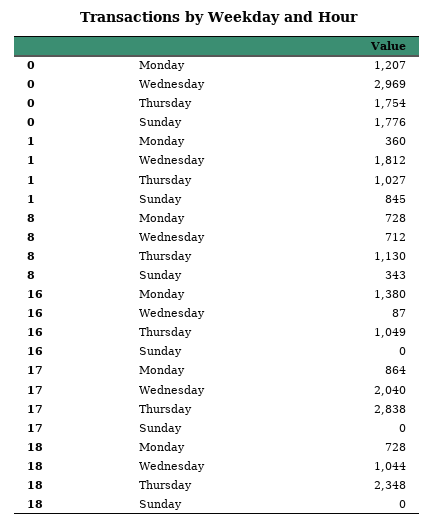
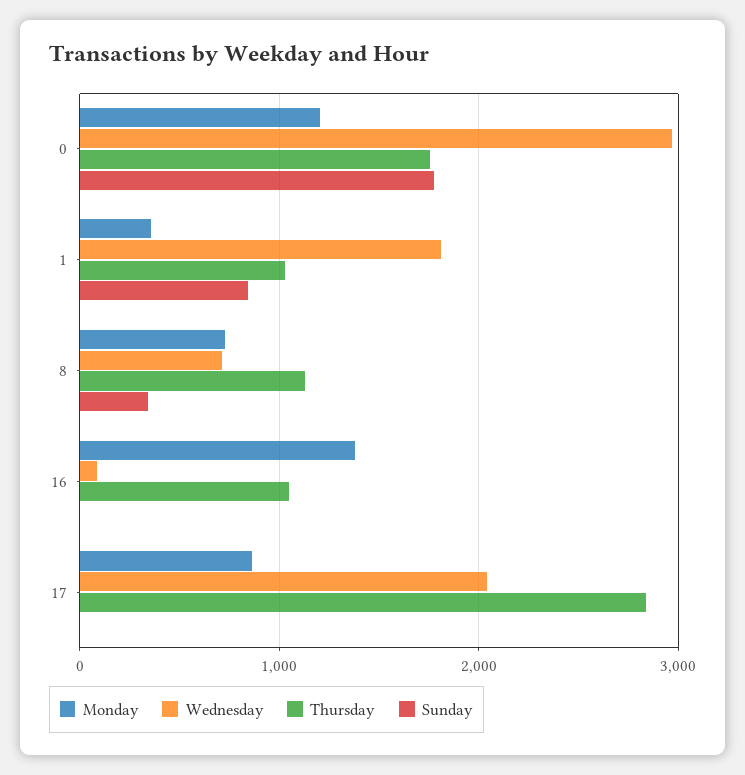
Monday, 18: 728 -> none
Wednesday, 18: 1044 -> none
Thursday, 18: 2348 -> none
Sunday, 18: 0 -> none

